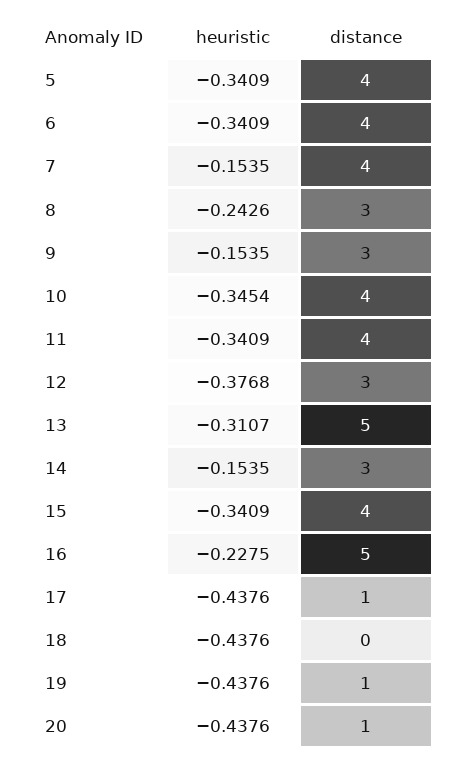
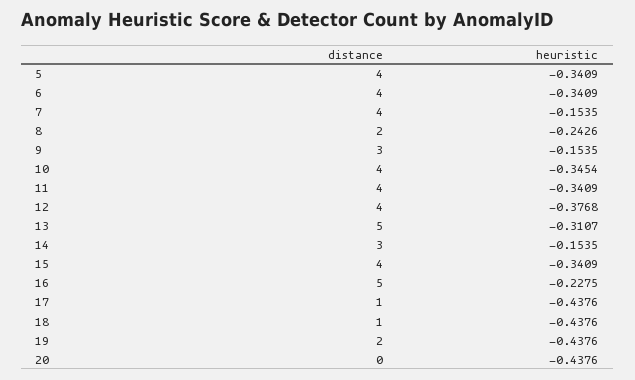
distance, 8: 3 -> 2
distance, 12: 3 -> 4
distance, 18: 0 -> 1
distance, 19: 1 -> 2
distance, 20: 1 -> 0

